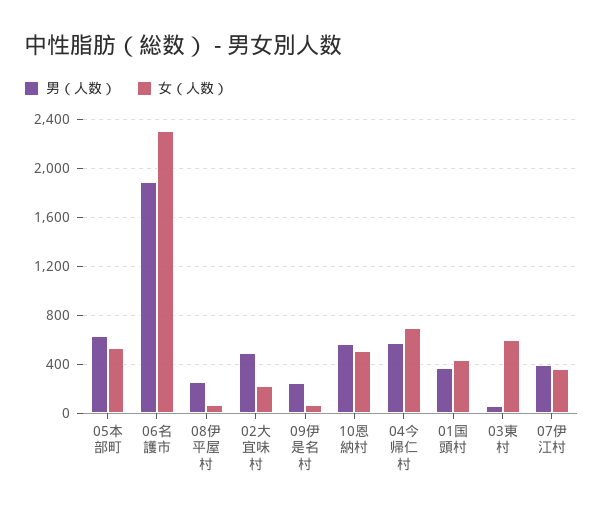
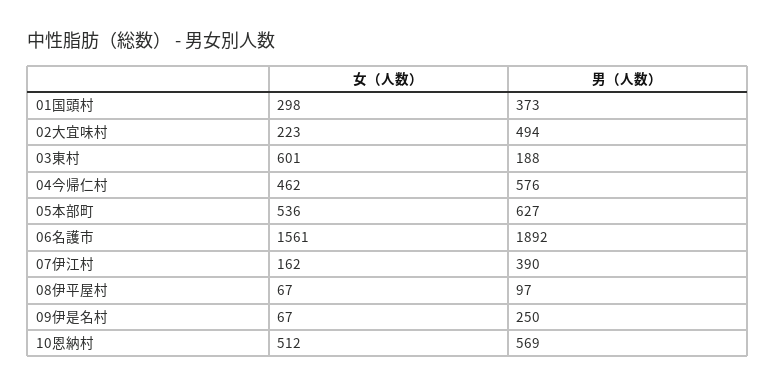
女（人数）, 06名護市: 2300 -> 1561
男（人数）, 08伊平屋村: 250 -> 97
女（人数）, 04今帰仁村: 700 -> 462
女（人数）, 01国頭村: 450 -> 298
男（人数）, 03東村: 50 -> 188
女（人数）, 07伊江村: 350 -> 162

